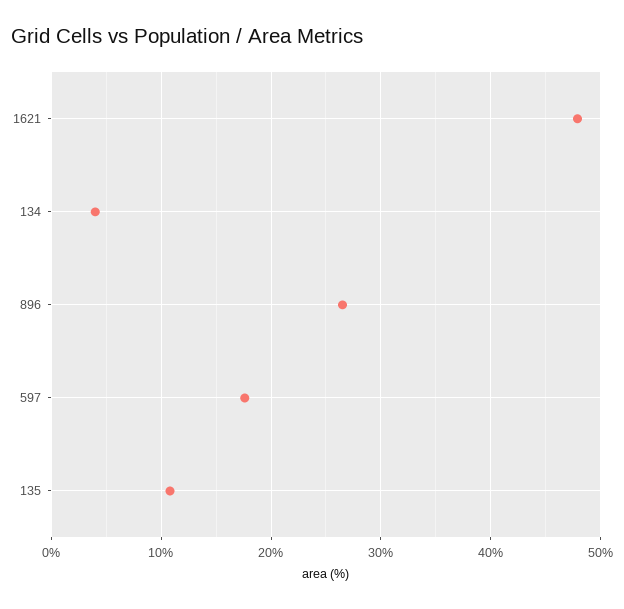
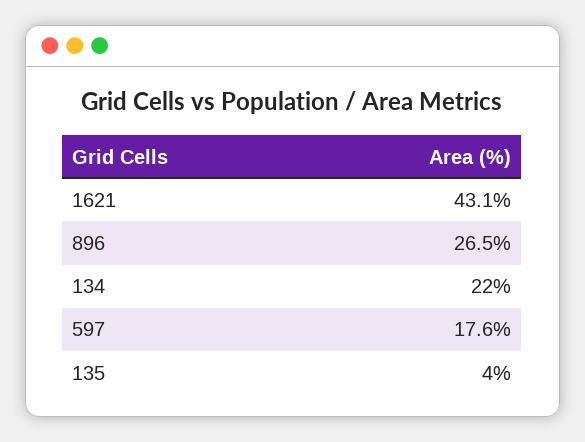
1621: 48 -> 43.1
134: 4 -> 22
135: 11 -> 4

